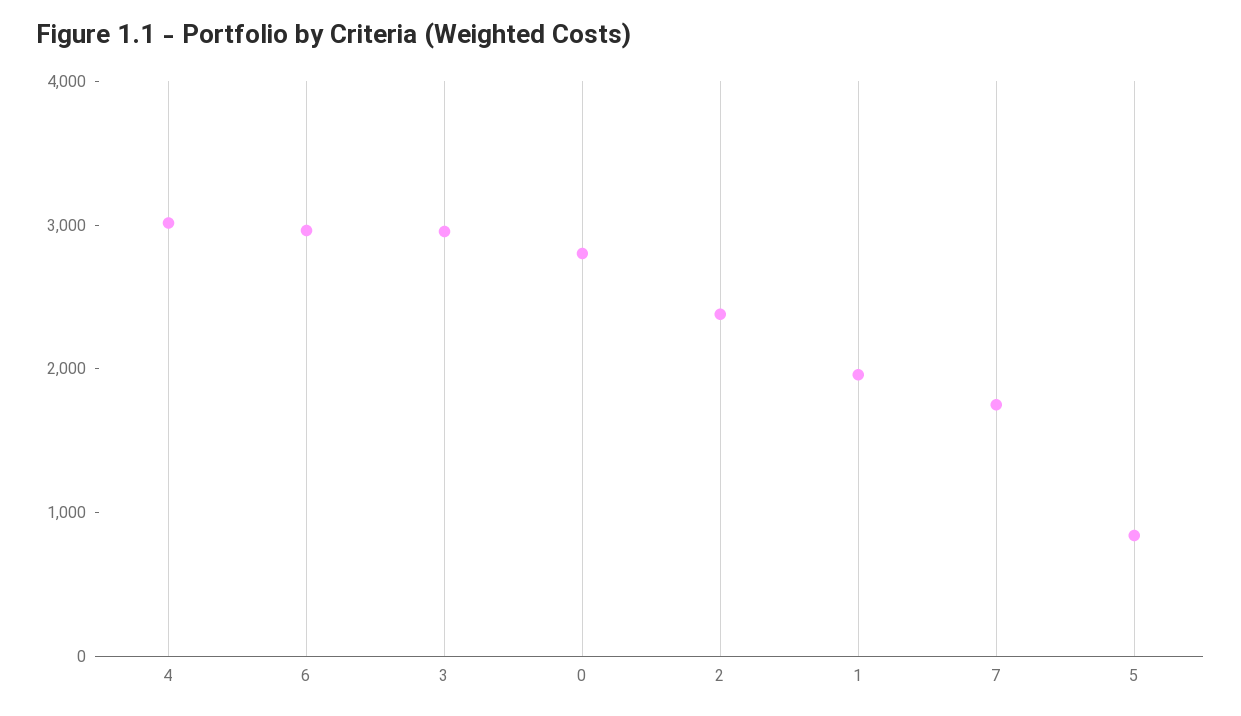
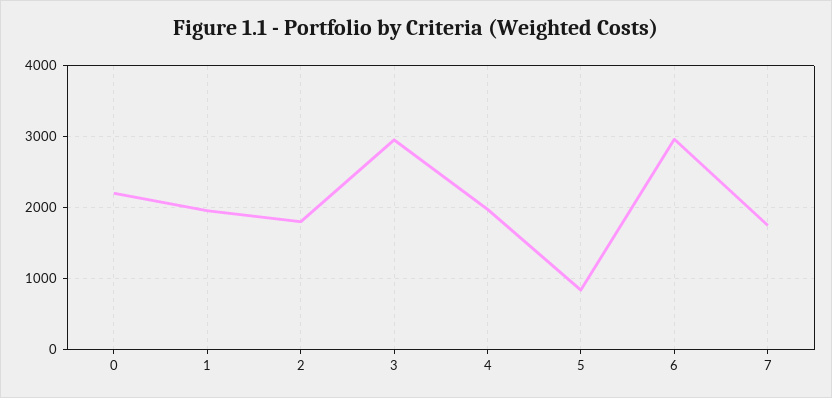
4: 3000 -> 2000
0: 2800 -> 2200
2: 2400 -> 1800

